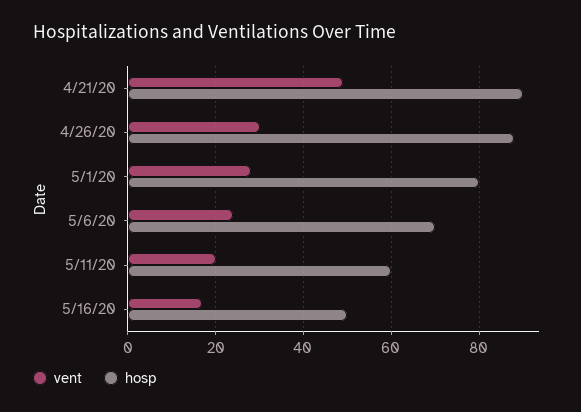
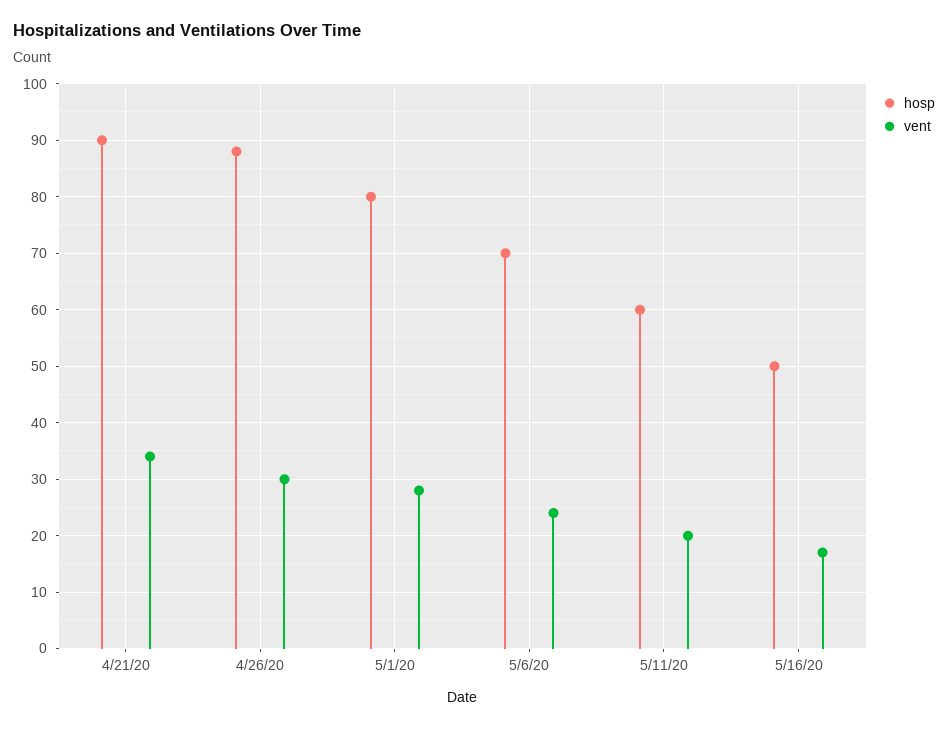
vent, 4/21/20: 50 -> 35

